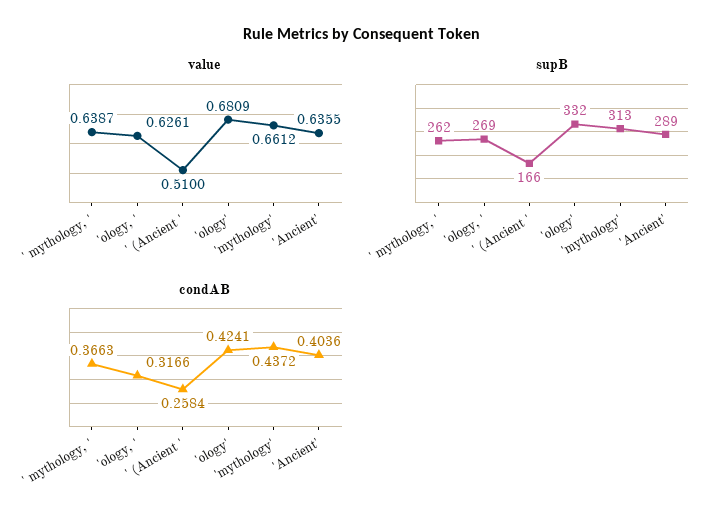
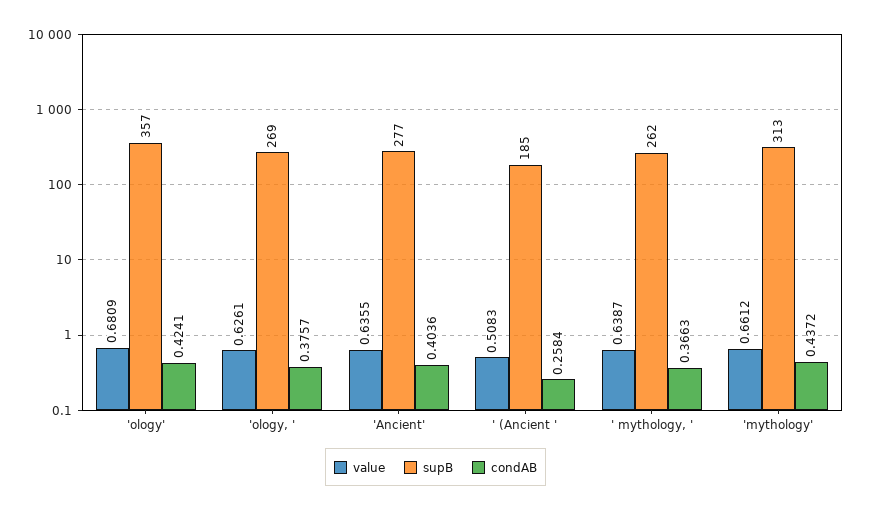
value, ' (Ancient ': 0.51 -> 0.5083
supB, ' (Ancient ': 166 -> 185
supB, 'ology': 332 -> 357
supB, 'Ancient': 289 -> 277
condAB, 'ology, ': 0.3166 -> 0.3757

